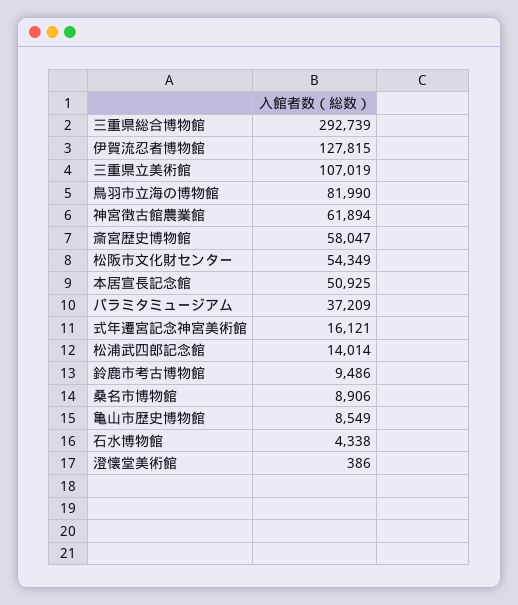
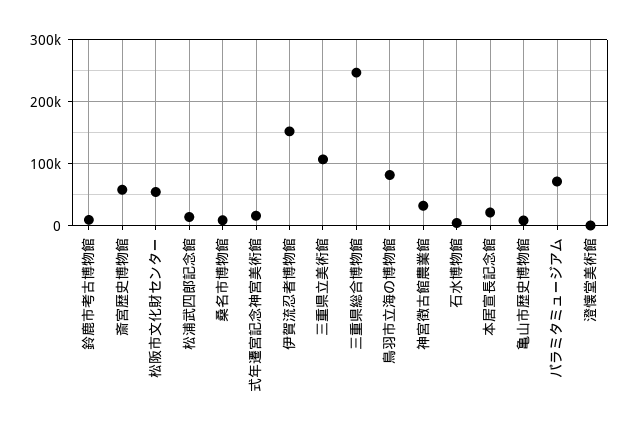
三重県総合博物館: 292739 -> 250000
伊賀流忍者博物館: 127815 -> 150000
神宮徴古館農業館: 61894 -> 30000
本居宣長記念館: 50925 -> 20000
パラミタミュージアム: 37209 -> 70000

